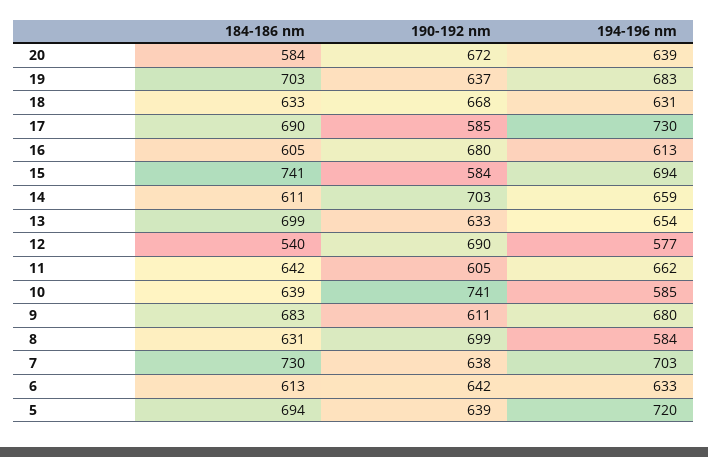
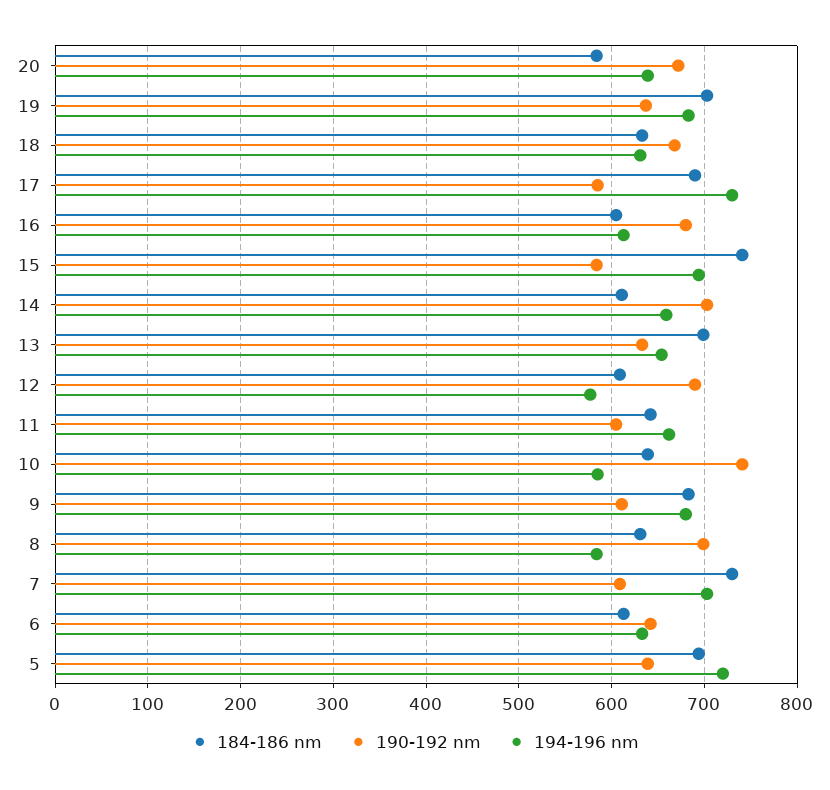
184-186 nm, 12: 540 -> 610
190-192 nm, 7: 638 -> 610

